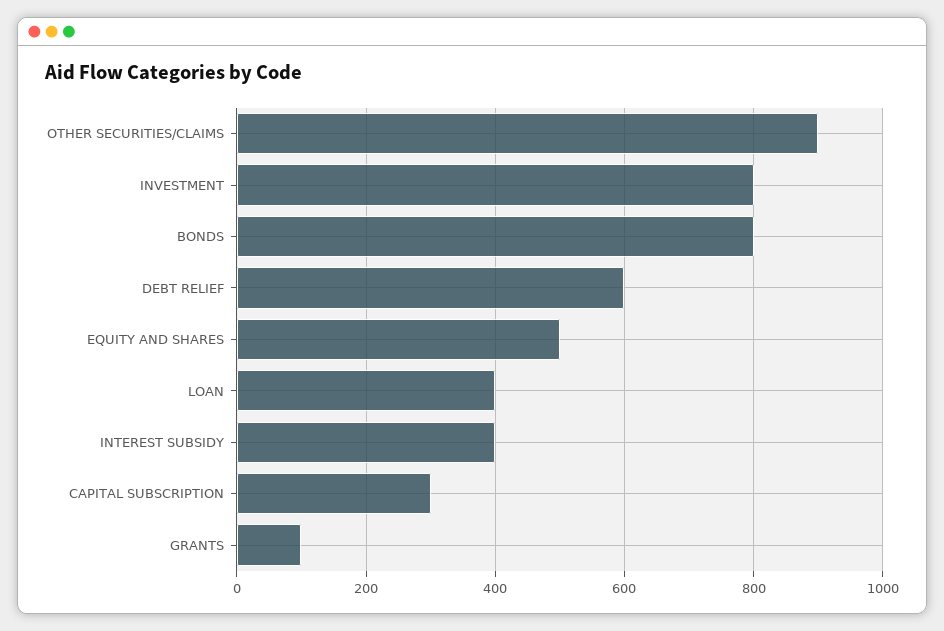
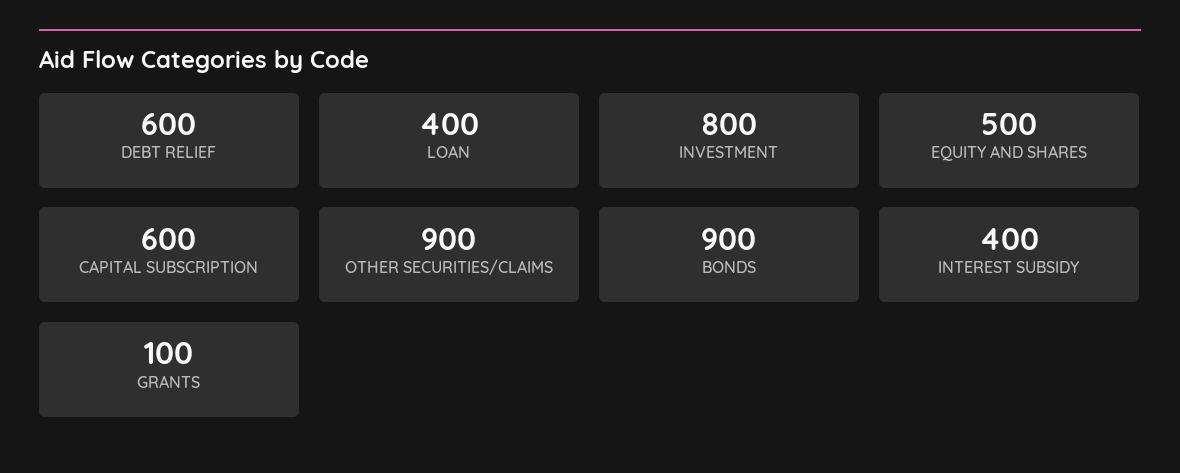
BONDS: 800 -> 900
CAPITAL SUBSCRIPTION: 300 -> 600

